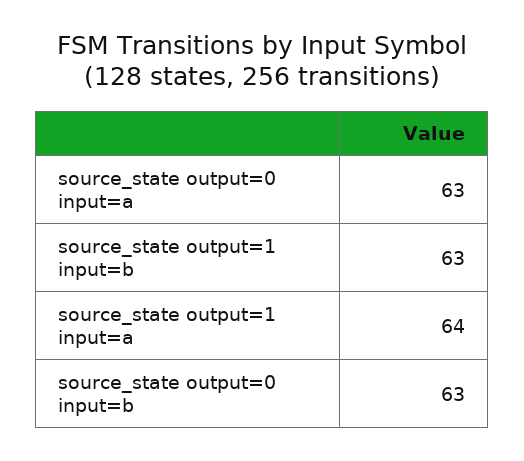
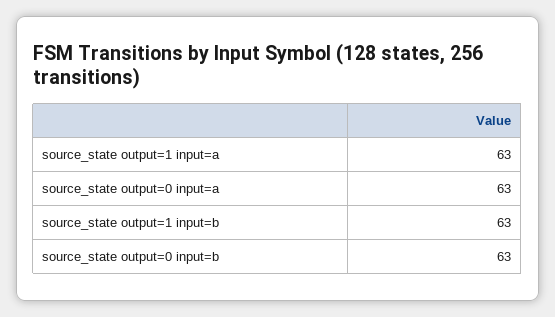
source_state output=1 input=a: 64 -> 63

